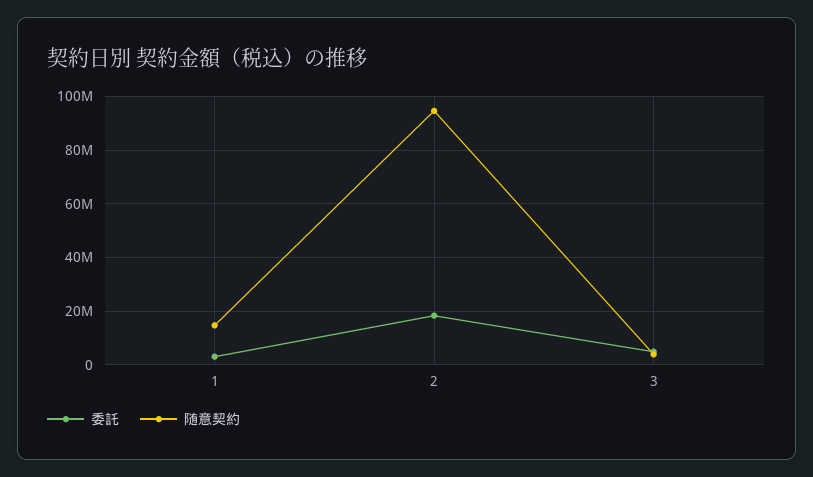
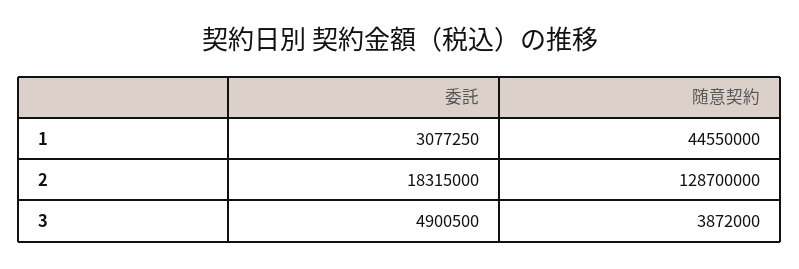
随意契約, 1: 15000000 -> 44550000
随意契約, 2: 95000000 -> 128700000

